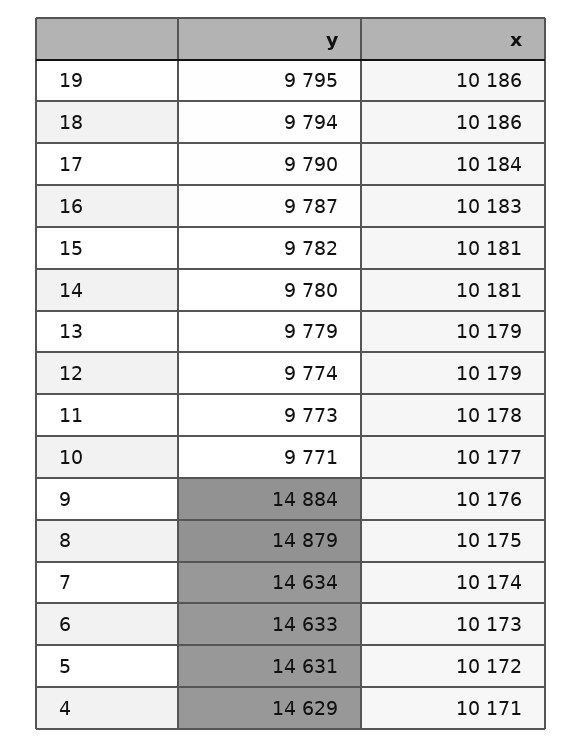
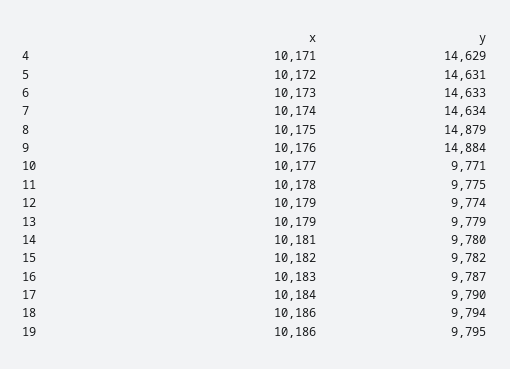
x, 15: 10181 -> 10182
y, 11: 9773 -> 9775

